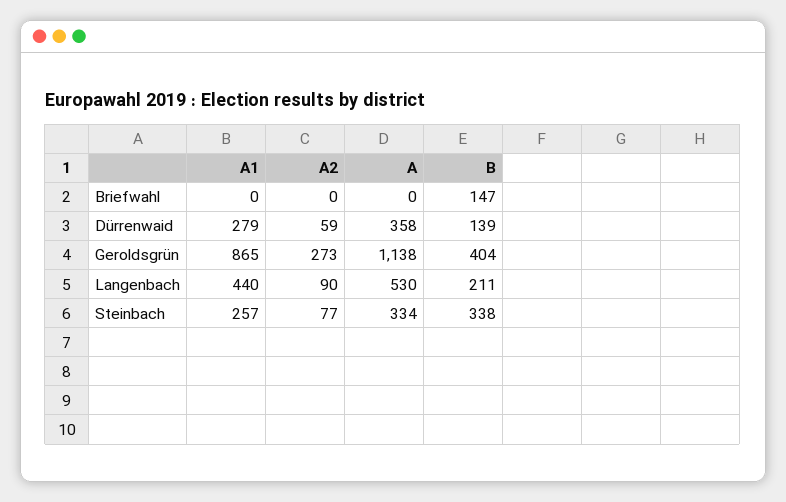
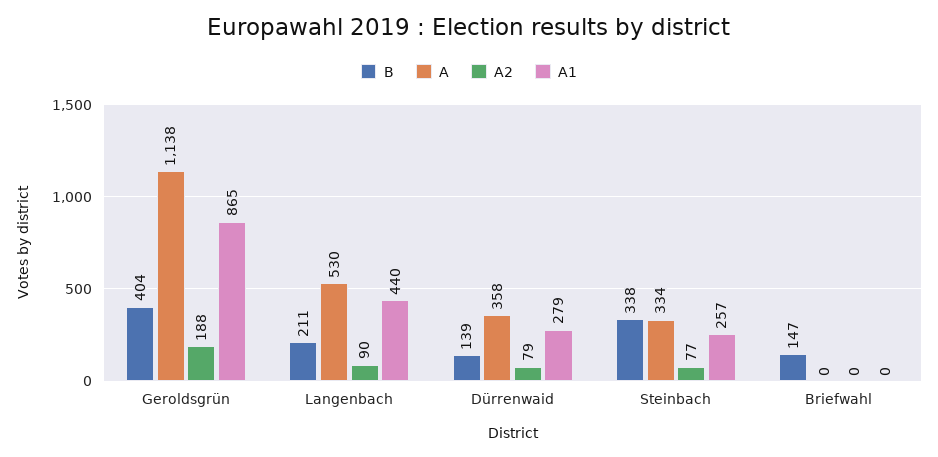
A2, Dürrenwaid: 59 -> 79
A2, Geroldsgrün: 273 -> 188

